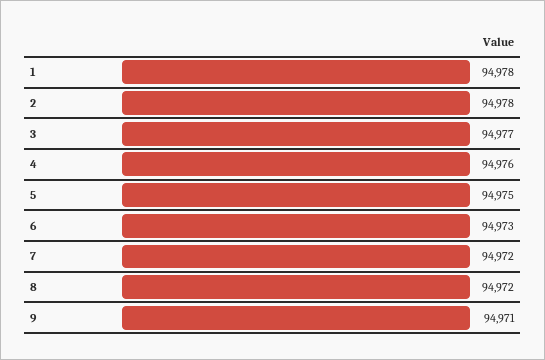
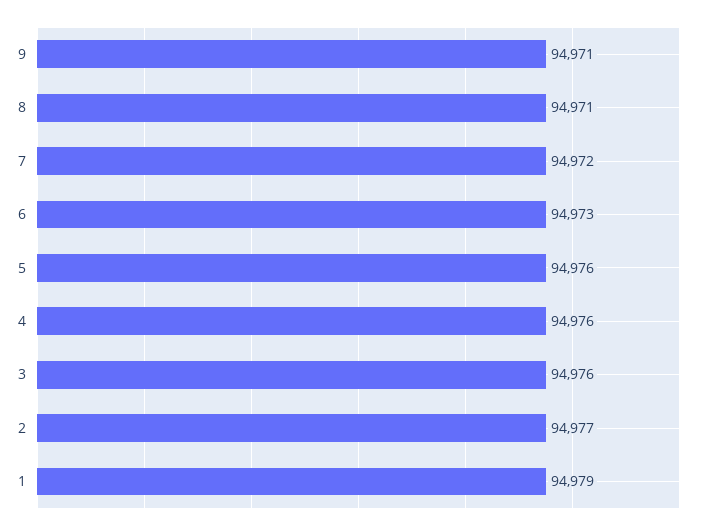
1: 94978 -> 94979
2: 94978 -> 94977
3: 94977 -> 94976
5: 94975 -> 94976
8: 94972 -> 94971

